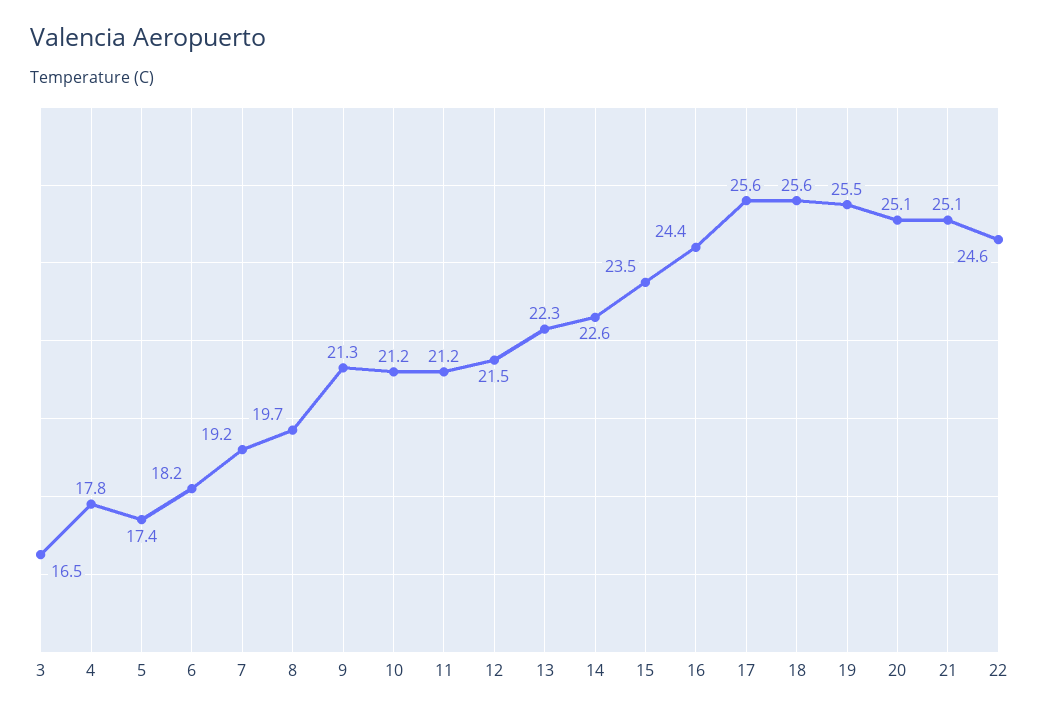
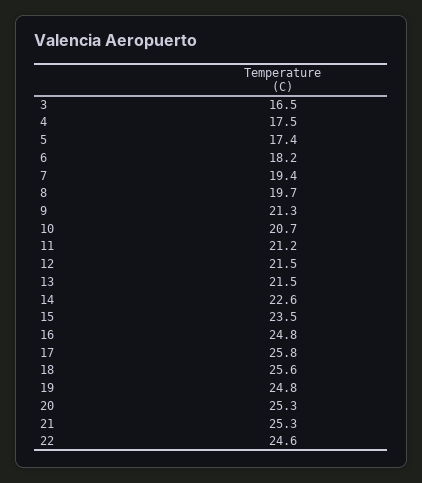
4: 17.8 -> 17.5
7: 19.2 -> 19.4
10: 21.2 -> 20.7
13: 22.3 -> 21.5
16: 24.4 -> 24.8
17: 25.6 -> 25.8
19: 25.5 -> 24.8
20: 25.1 -> 25.3
21: 25.1 -> 25.3

